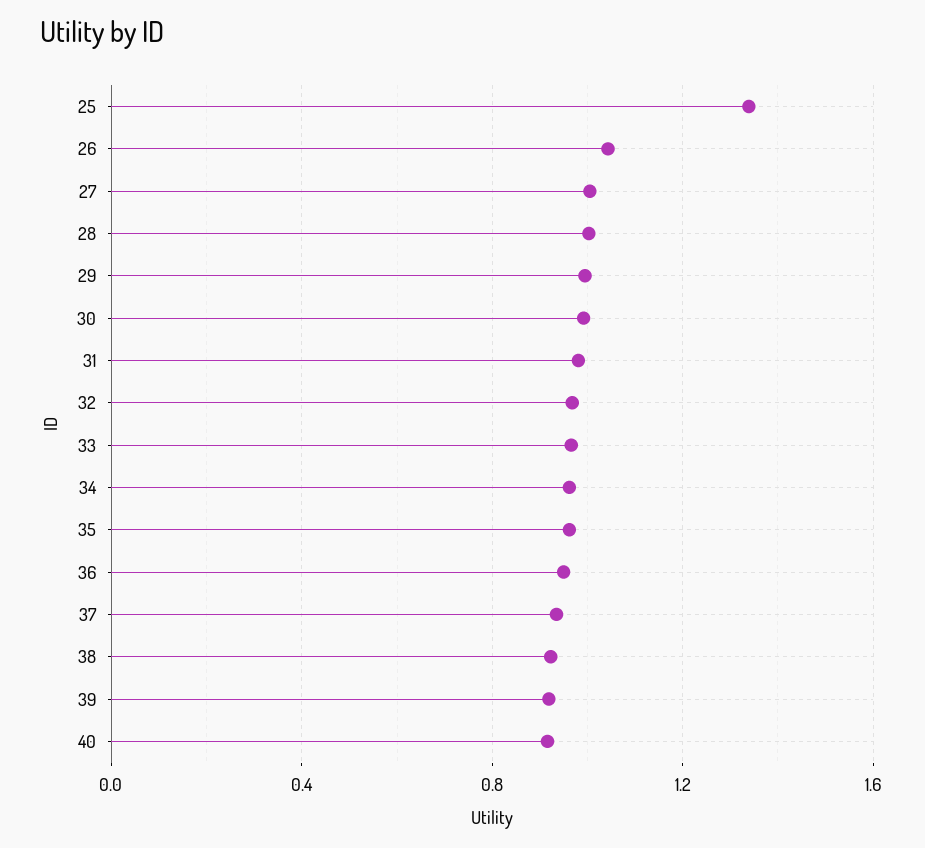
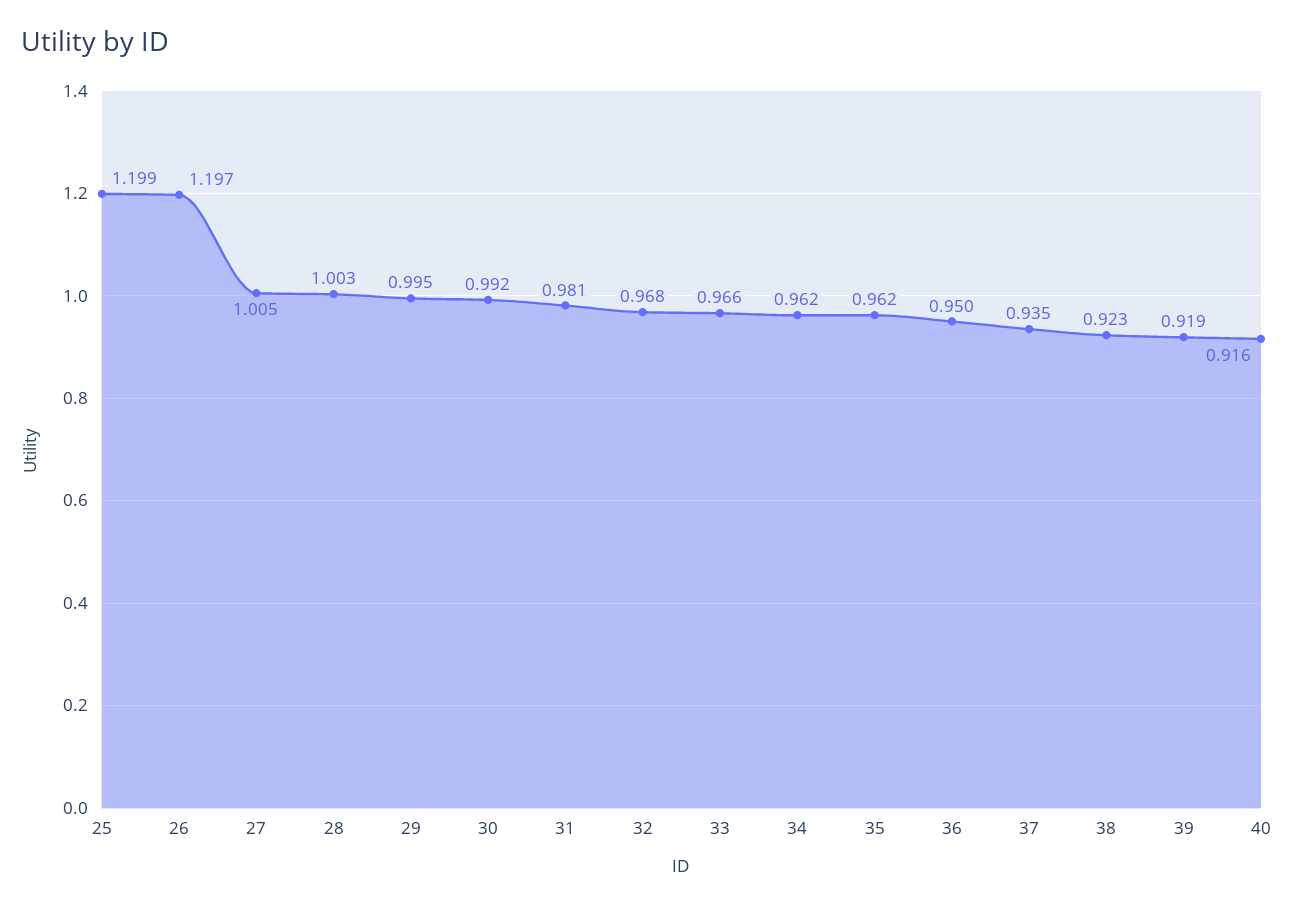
25: 1.35 -> 1.199
26: 1.05 -> 1.197

